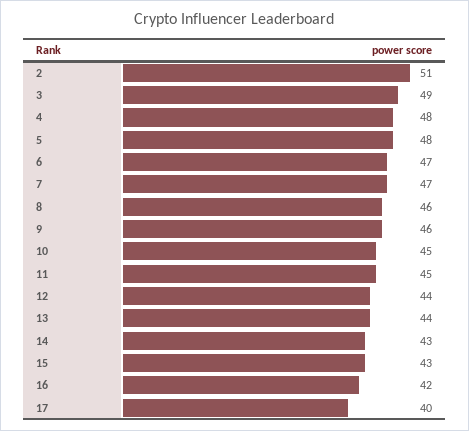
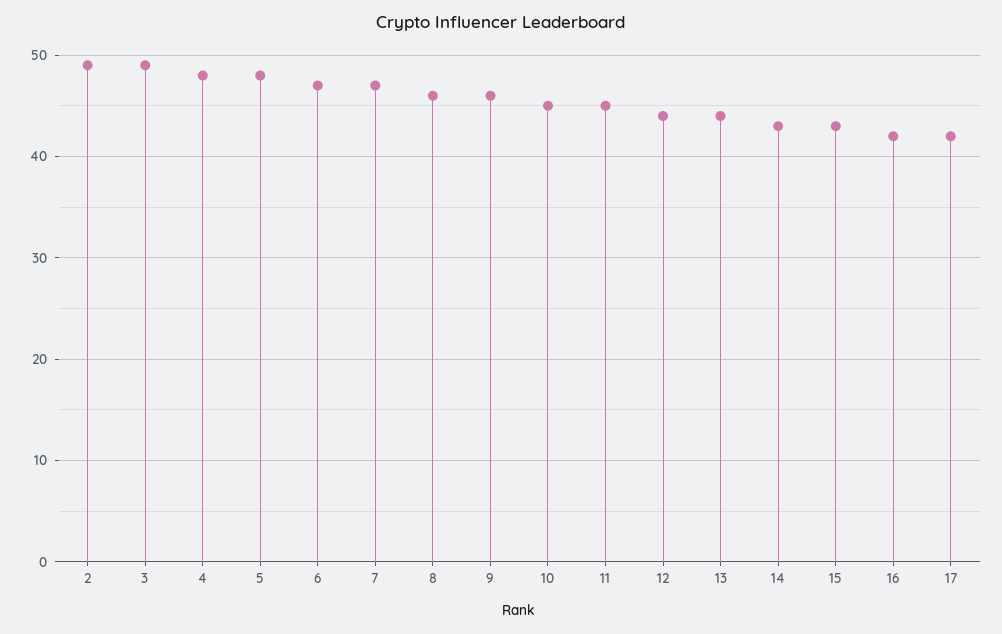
2: 51 -> 49
17: 40 -> 42

